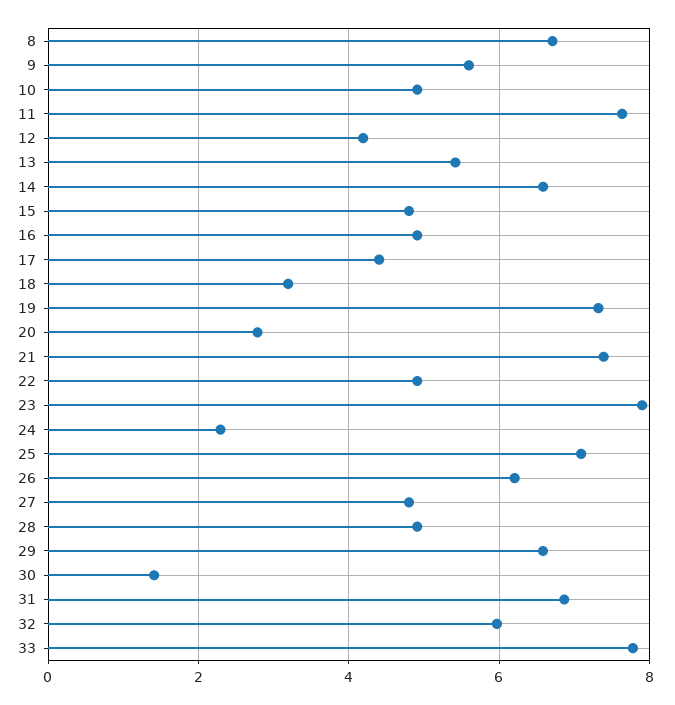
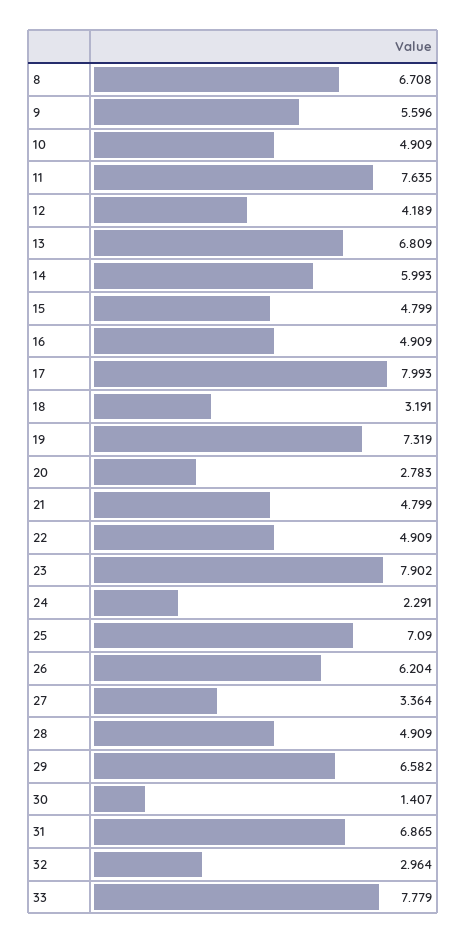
13: 5.4 -> 6.809
14: 6.6 -> 5.993
17: 4.4 -> 7.993
21: 7.4 -> 4.799
27: 4.8 -> 3.364
32: 6 -> 2.964

